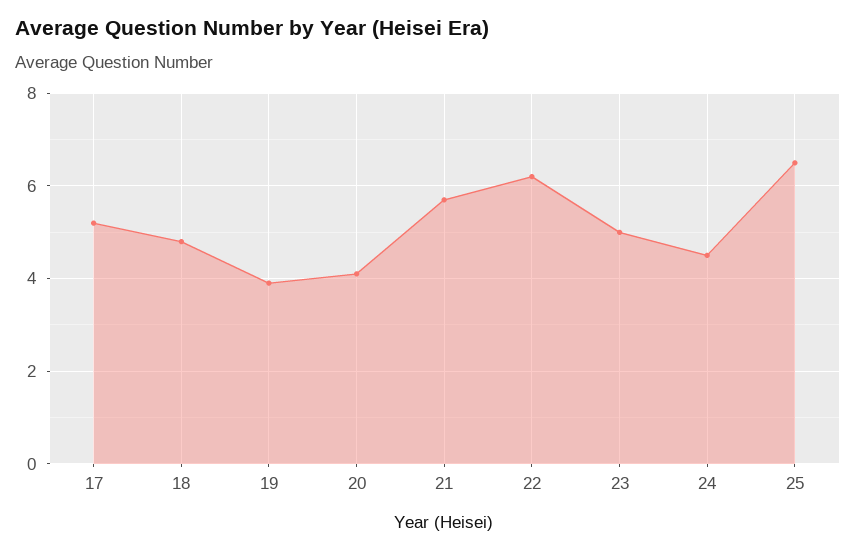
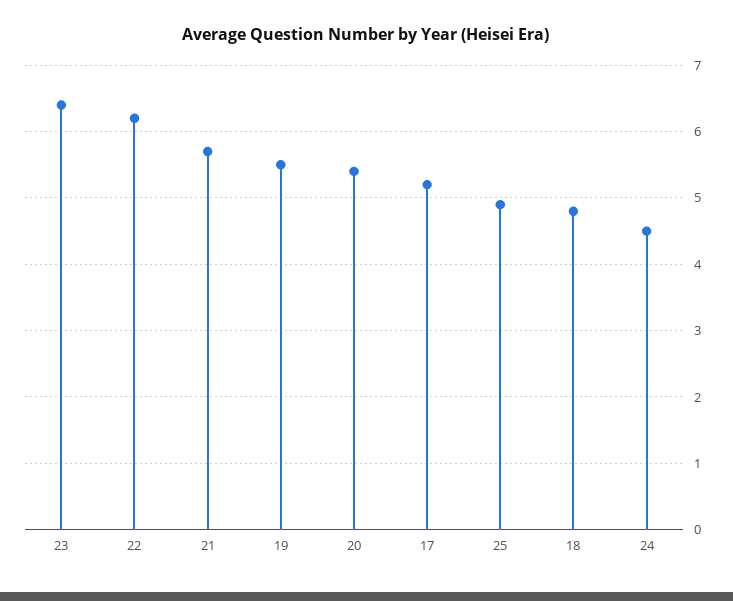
19: 4 -> 5.5
20: 4 -> 5.4
23: 5 -> 6.4
25: 6.5 -> 4.9

